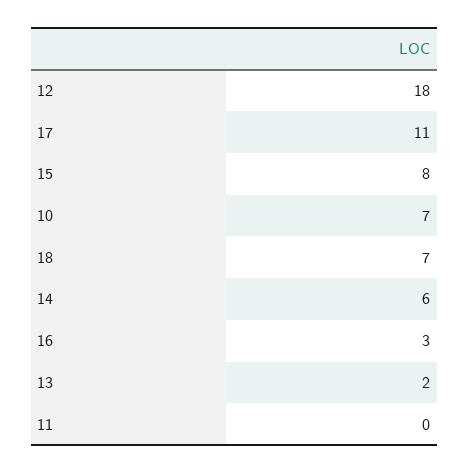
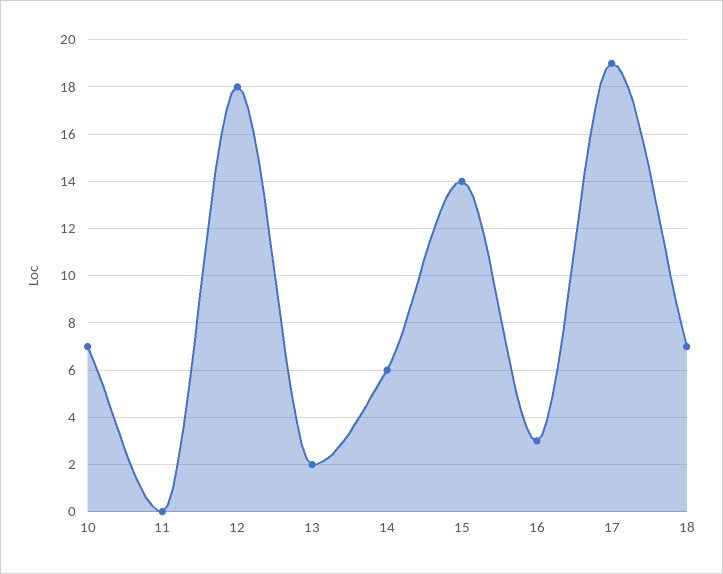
17: 11 -> 19
15: 8 -> 14

